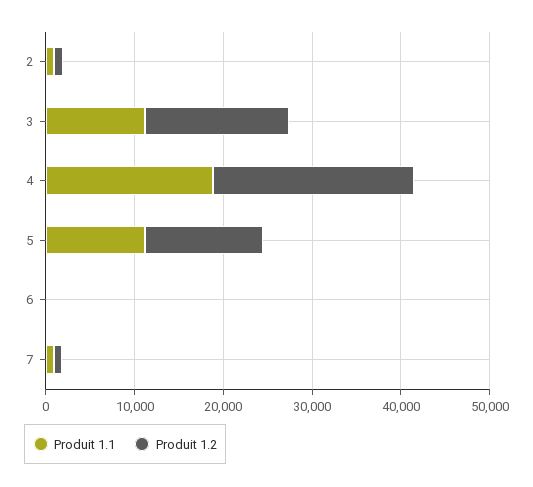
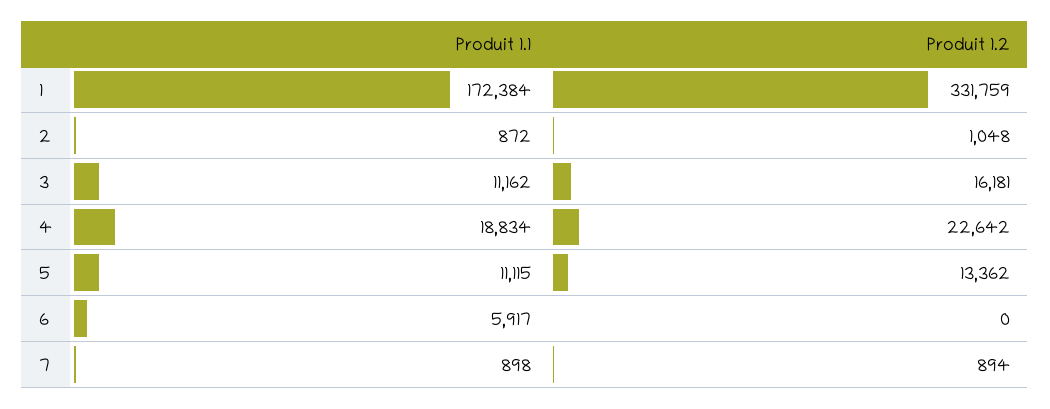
Produit 1.1, 6: 0 -> 5917
Produit 1.1, 1: none -> 172384
Produit 1.2, 1: none -> 331759

